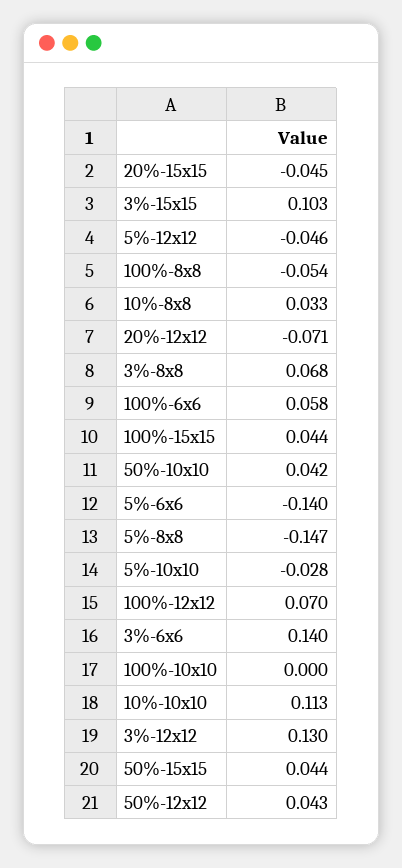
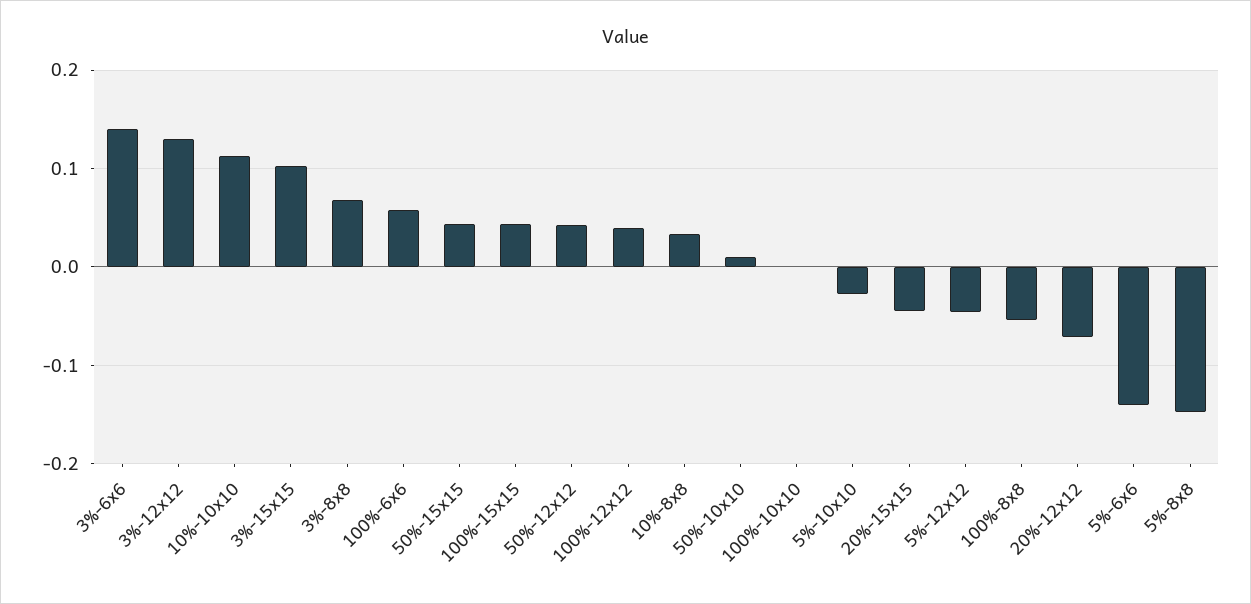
50%-10x10: 0.042 -> 0.01
100%-12x12: 0.07 -> 0.04

